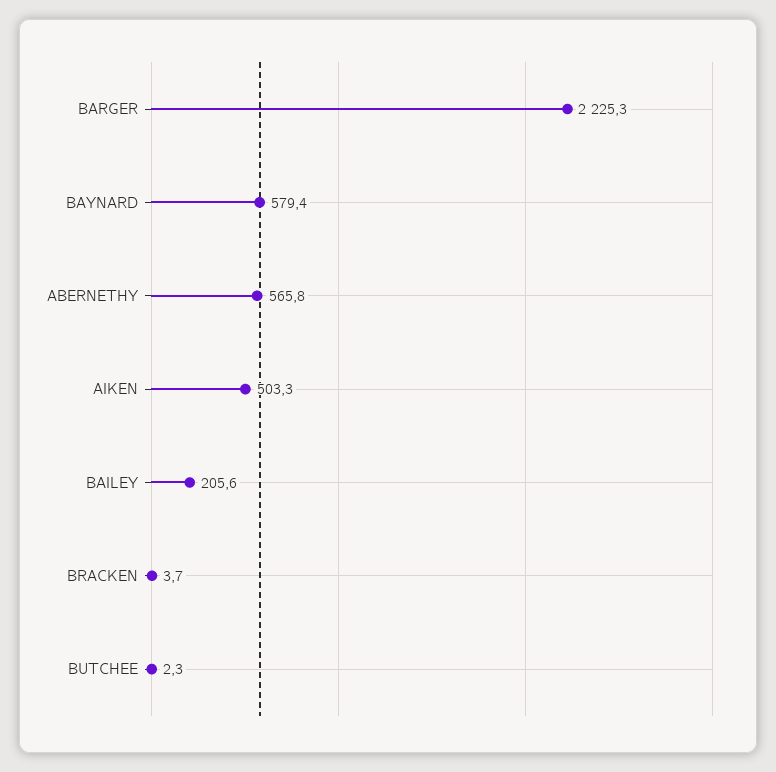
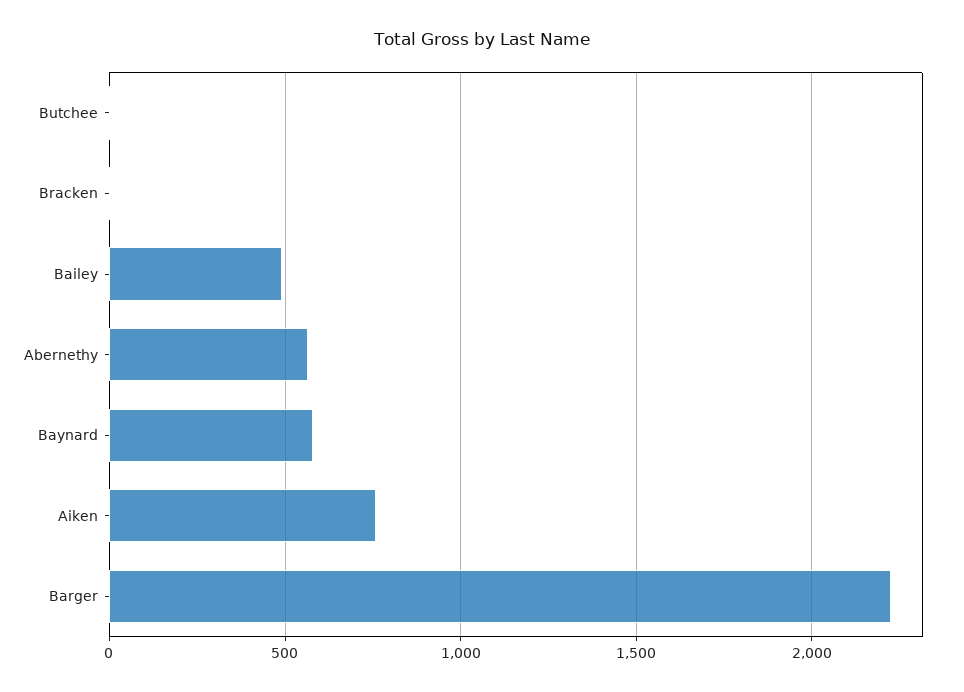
AIKEN: 503.3 -> 750
BAILEY: 205.6 -> 500

